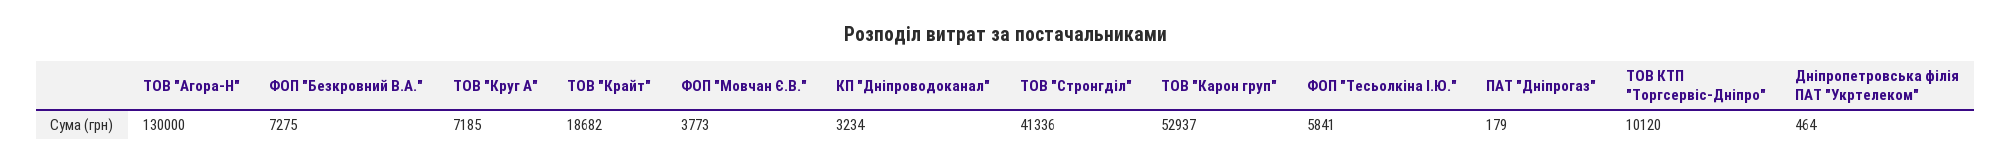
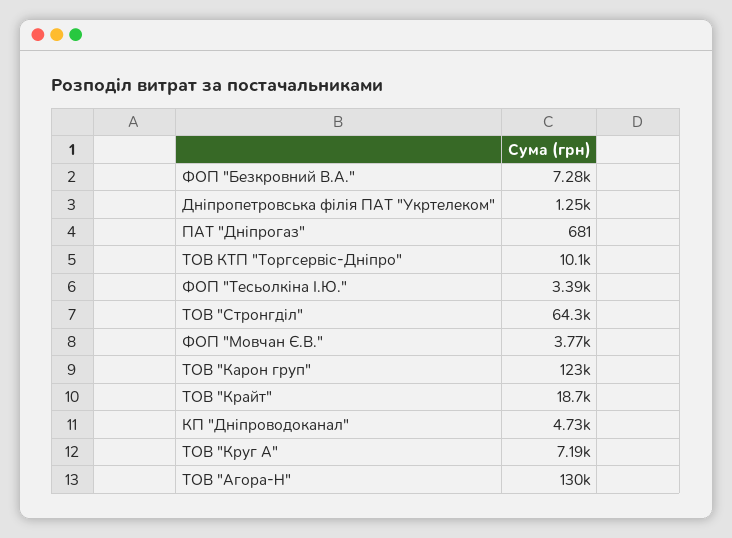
КП "Дніпроводоканал": 3234 -> 4730
ТОВ "Стронгділ": 41336 -> 64300
ТОВ "Карон груп": 52937 -> 123000
ФОП "Тесьолкіна І.Ю.": 5841 -> 3390
ПАТ "Дніпрогаз": 179 -> 681
Дніпропетровська філія ПАТ "Укртелеком": 464 -> 1250

